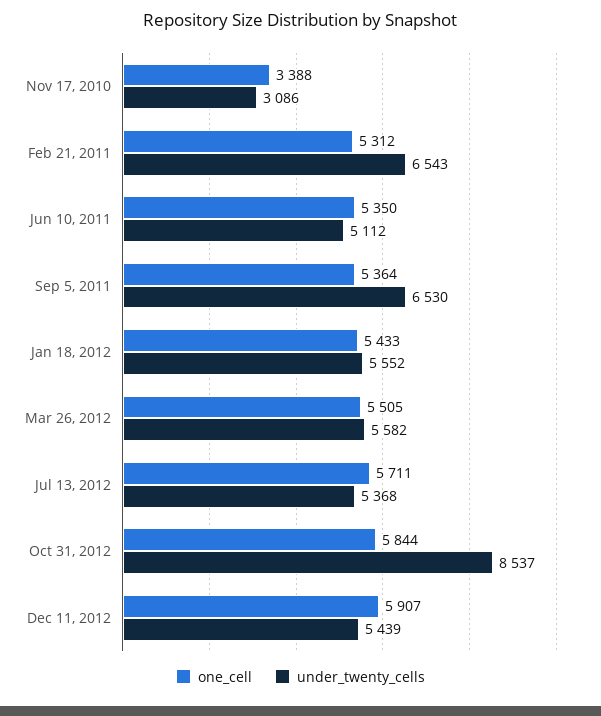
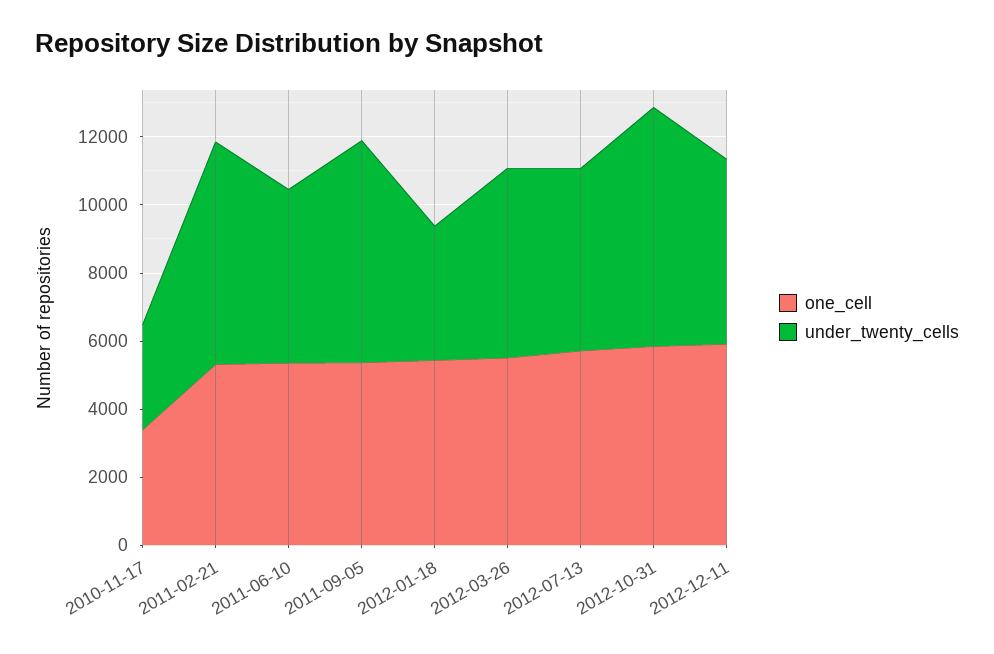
under_twenty_cells, Jan 18, 2012: 5552 -> 4000
under_twenty_cells, Oct 31, 2012: 8537 -> 7000

